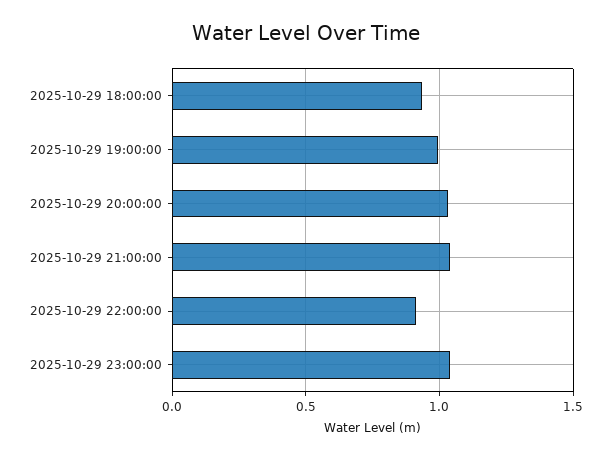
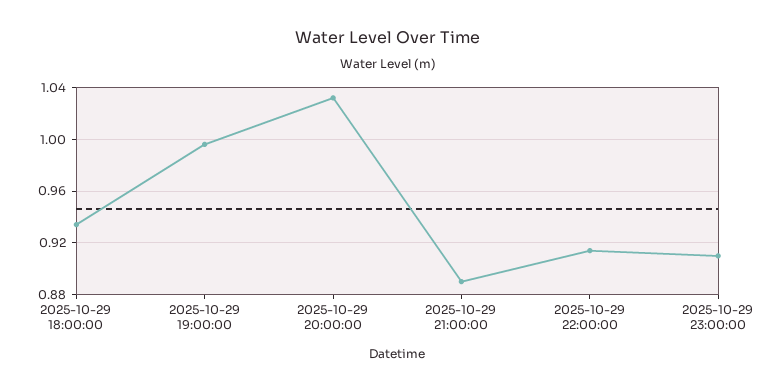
2025-10-29 21:00:00: 1.05 -> 0.89
2025-10-29 23:00:00: 1.05 -> 0.91

